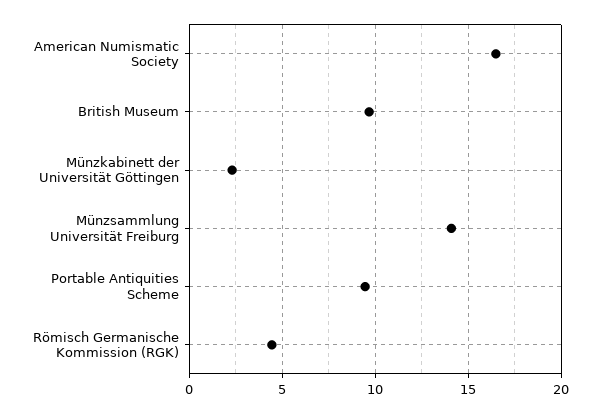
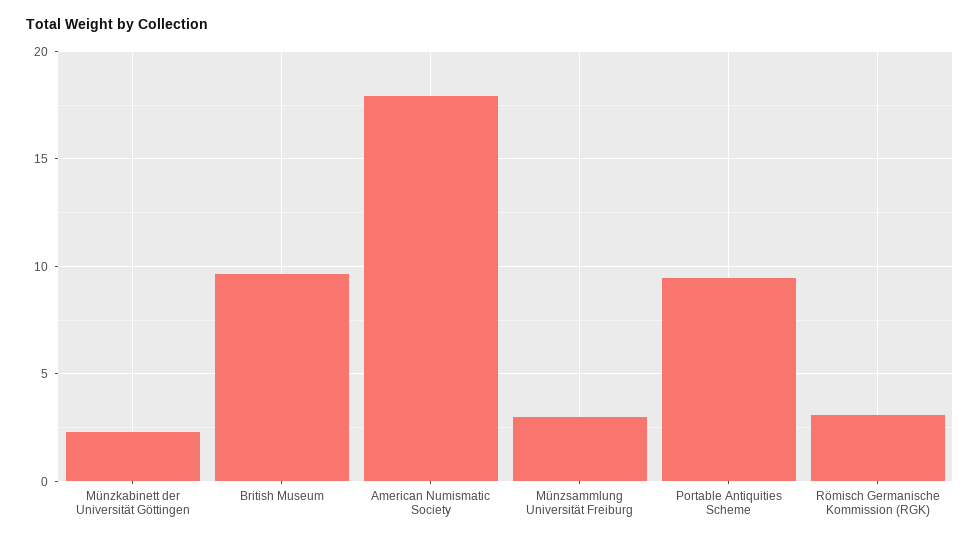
American Numismatic Society: 16.5 -> 18
Münzsammlung Universität Freiburg: 14 -> 3
Römisch Germanische Kommission (RGK): 4.5 -> 3

